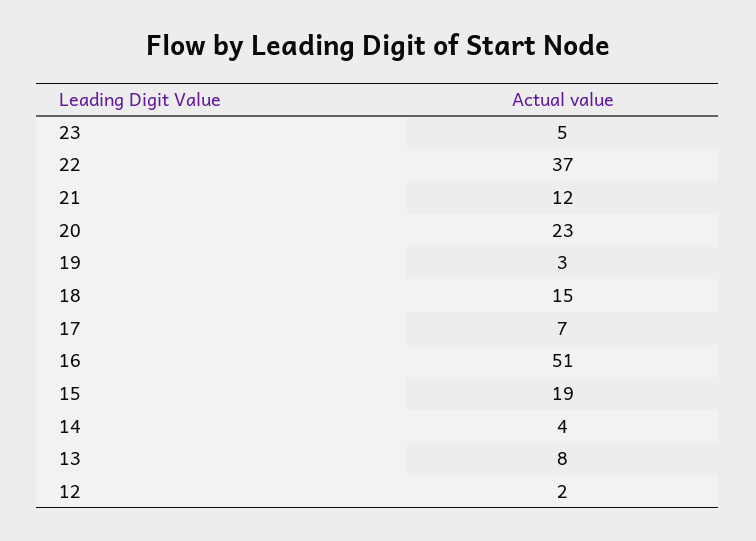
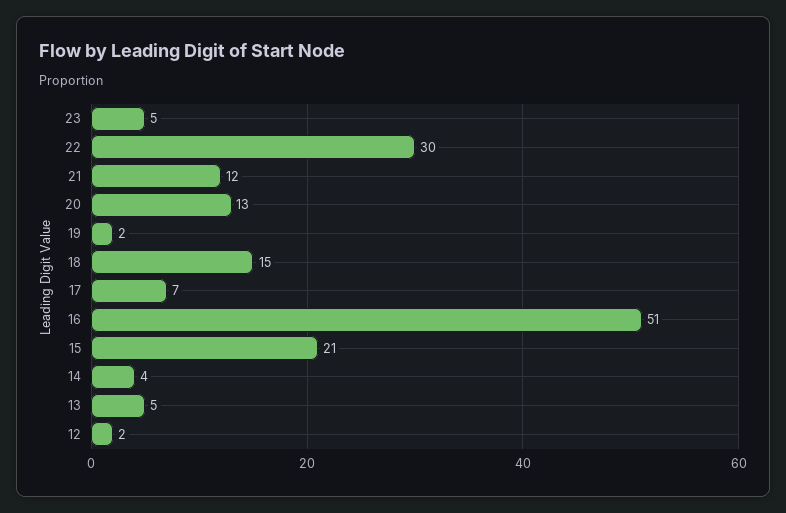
22: 37 -> 30
20: 23 -> 13
19: 3 -> 2
15: 19 -> 21
13: 8 -> 5

